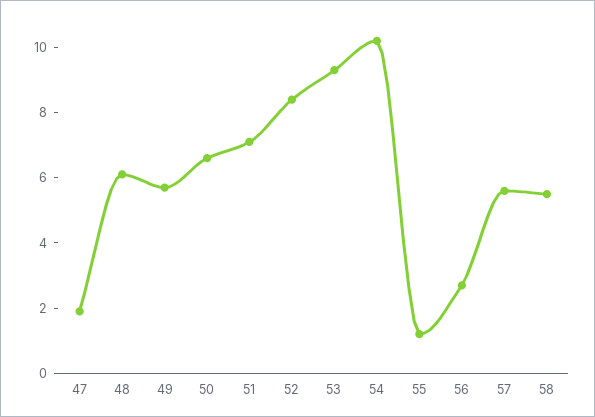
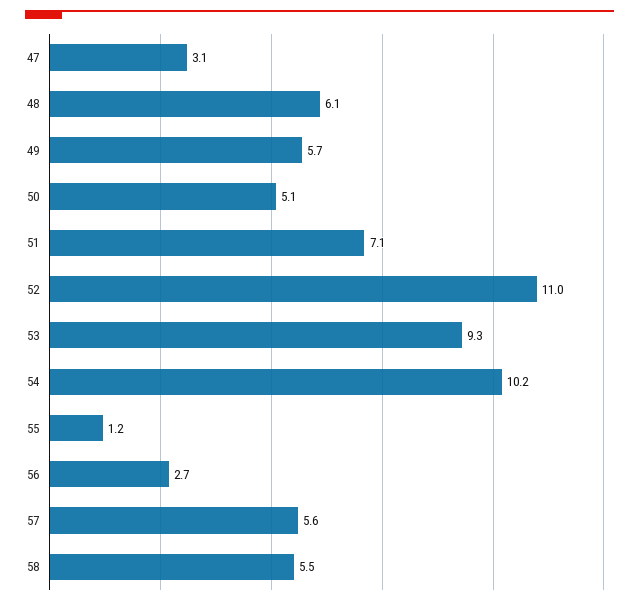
47: 2 -> 3.1
50: 6.5 -> 5.1
52: 8.5 -> 11

